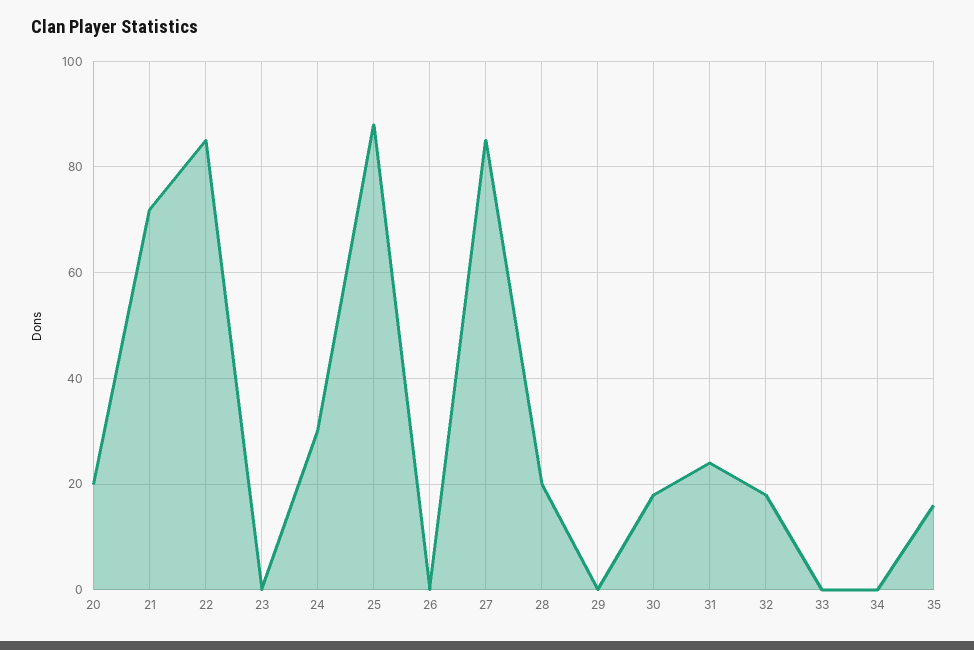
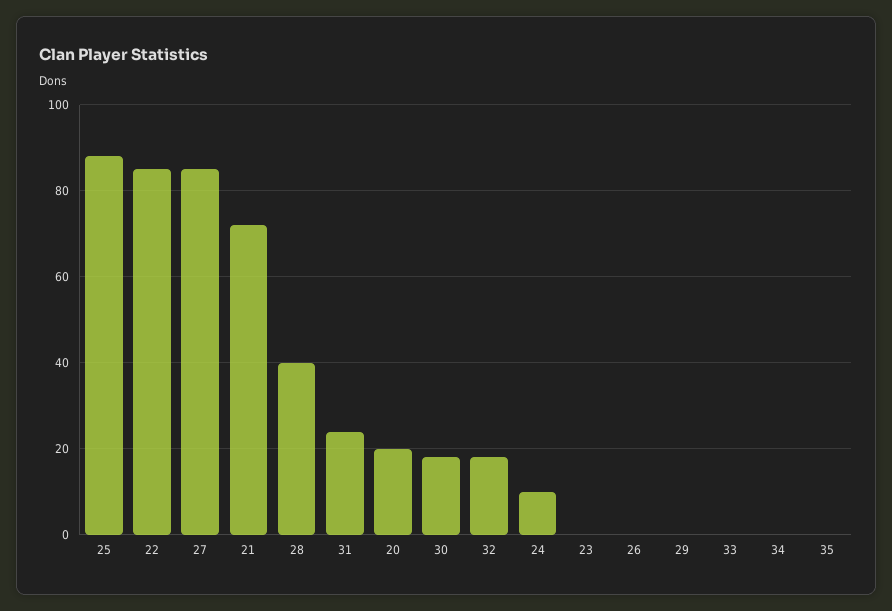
24: 30 -> 10
28: 20 -> 40
35: 15 -> 0

